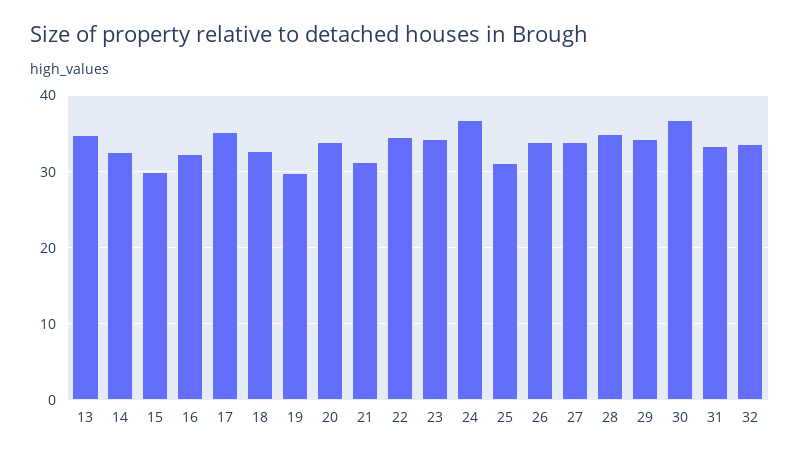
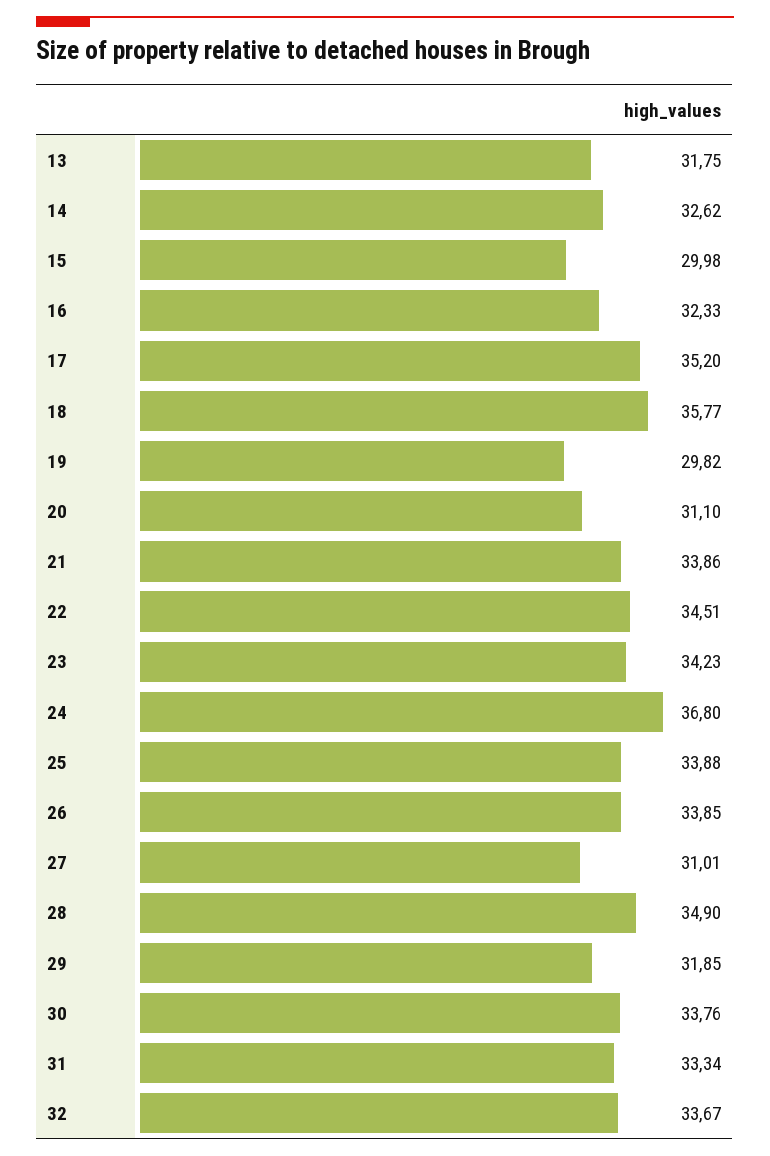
13: 35 -> 31.75
18: 33 -> 35.77
20: 34 -> 31.1
21: 31 -> 33.86
25: 31 -> 33.88
27: 34 -> 31.01
29: 34 -> 31.85
30: 37 -> 33.76

